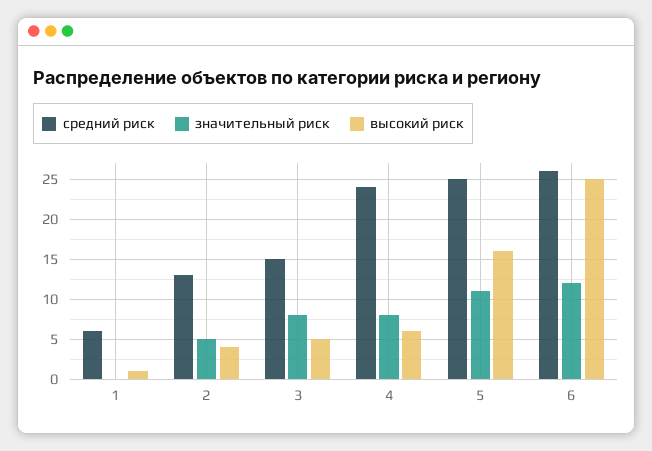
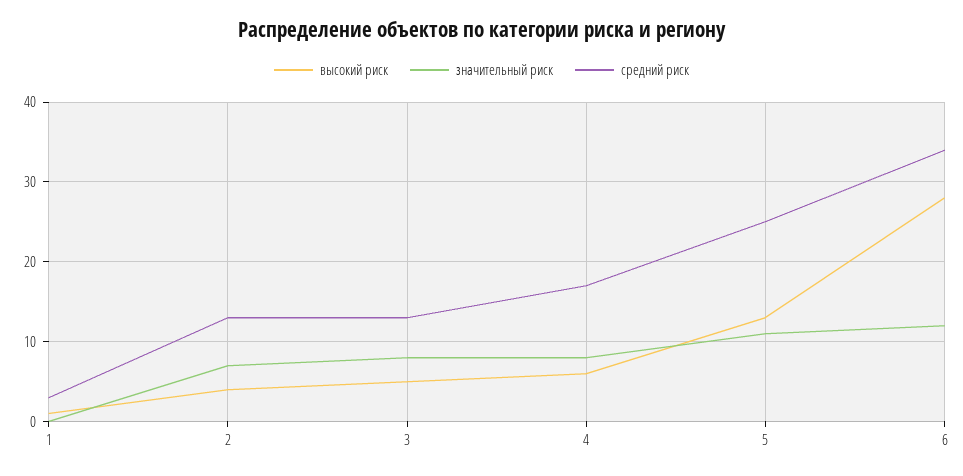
средний риск, 1: 6 -> 3
значительный риск, 2: 5 -> 7
средний риск, 3: 15 -> 13
средний риск, 4: 24 -> 17
высокий риск, 5: 16 -> 13
средний риск, 6: 26 -> 34
высокий риск, 6: 25 -> 28

